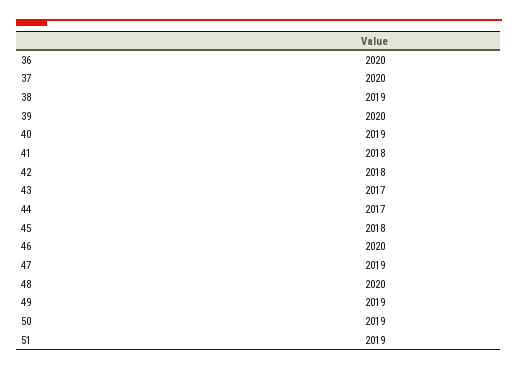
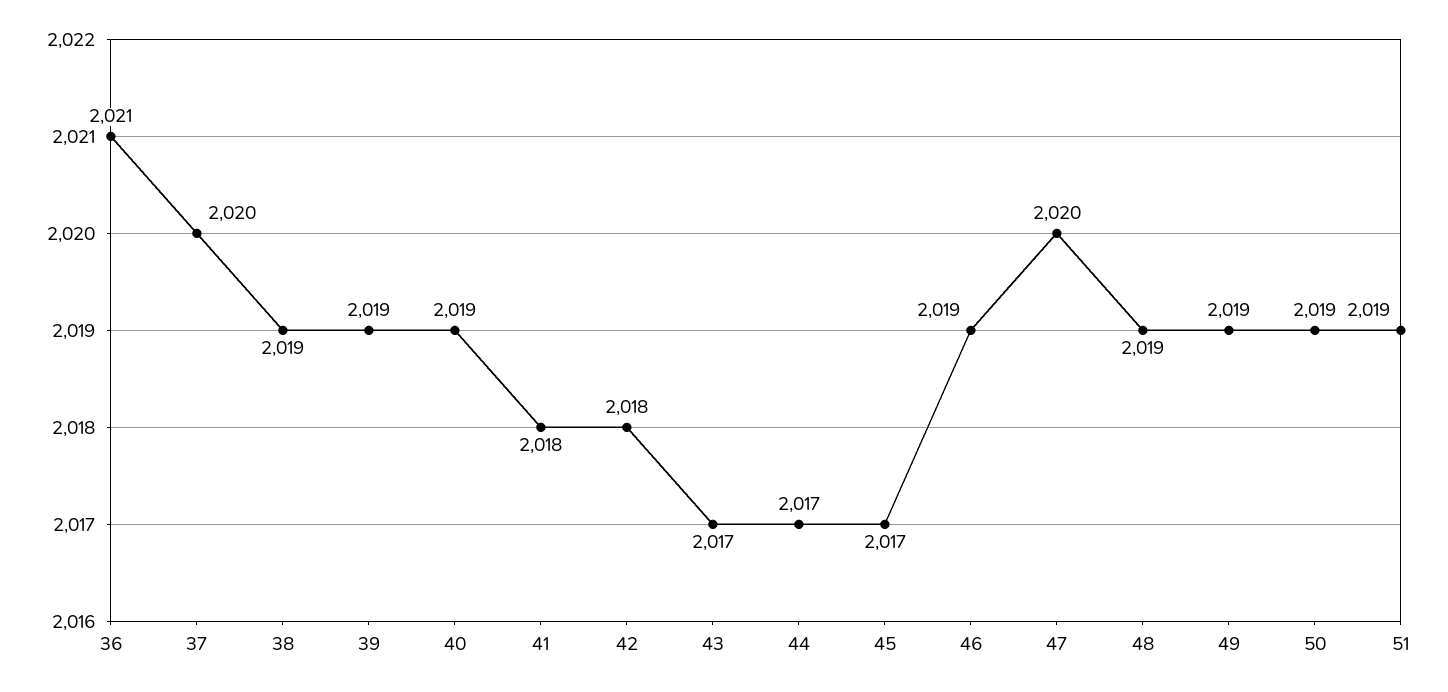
36: 2020 -> 2021
39: 2020 -> 2019
45: 2018 -> 2017
46: 2020 -> 2019
47: 2019 -> 2020
48: 2020 -> 2019

